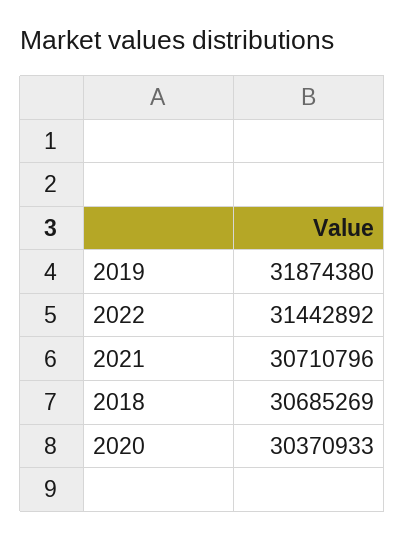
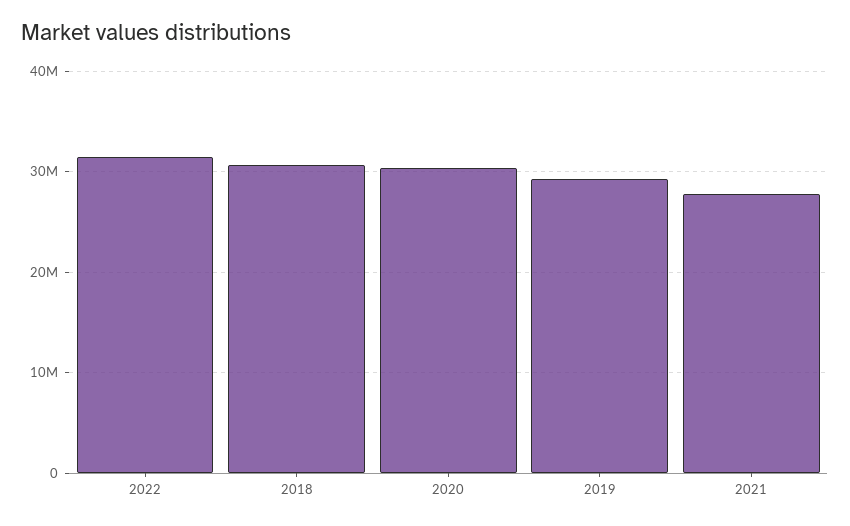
2019: 31874380 -> 29000000
2021: 30710796 -> 28000000

